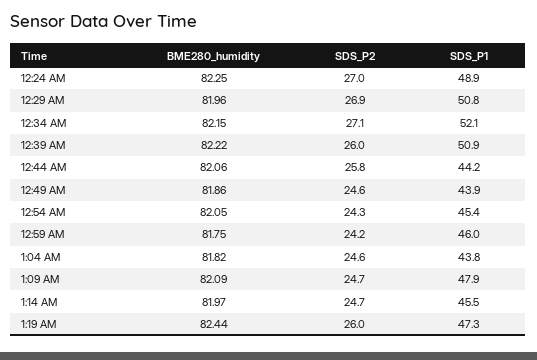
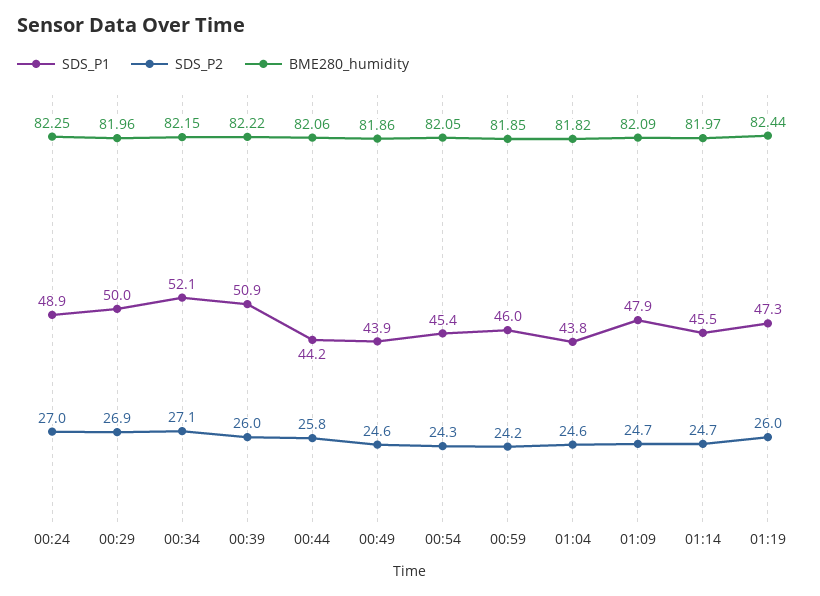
SDS_P1, 12:29 AM: 50.8 -> 50
BME280_humidity, 12:59 AM: 81.75 -> 81.85

